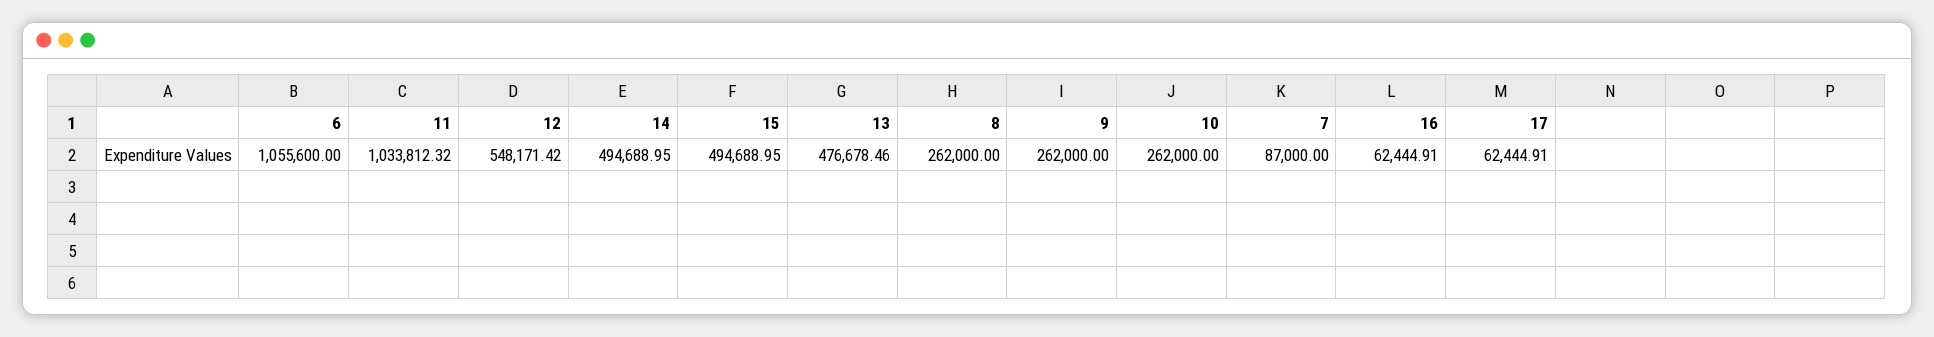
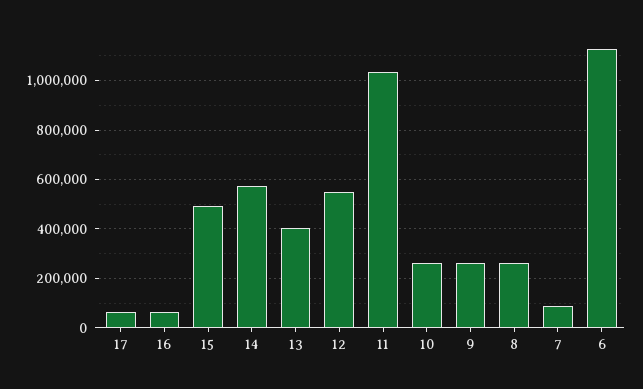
6: 1055600 -> 1125000
14: 494688.95 -> 575000
13: 476678.46 -> 400000

